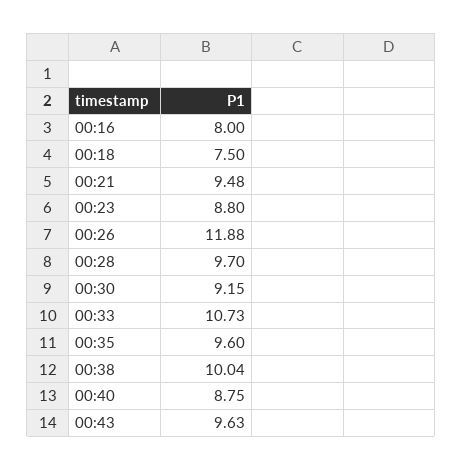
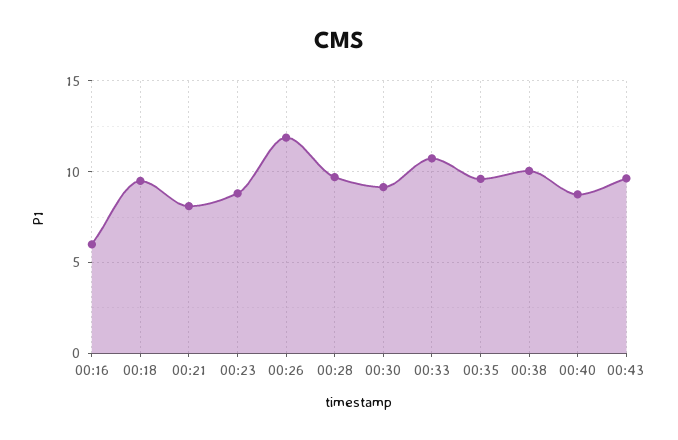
00:16: 8 -> 6
00:18: 7.5 -> 9.5
00:21: 9.48 -> 8

